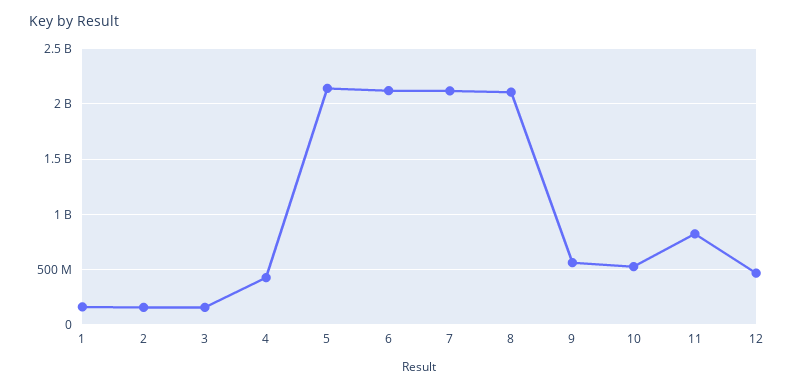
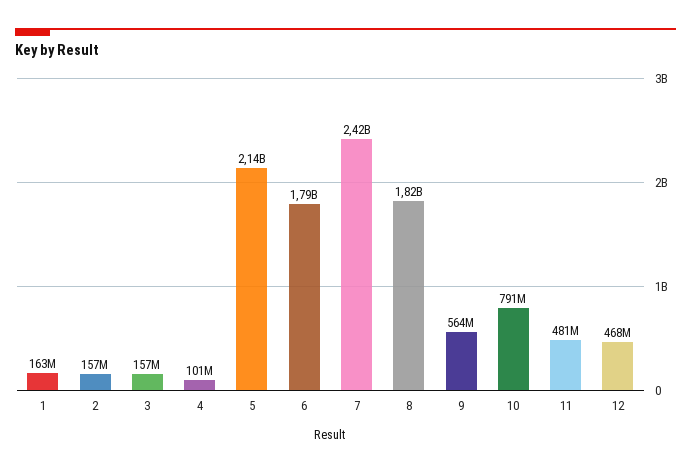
4: 400000000 -> 101000000
6: 2100000000 -> 1790000000
7: 2100000000 -> 2420000000
8: 2100000000 -> 1820000000
10: 500000000 -> 791000000
11: 800000000 -> 481000000

